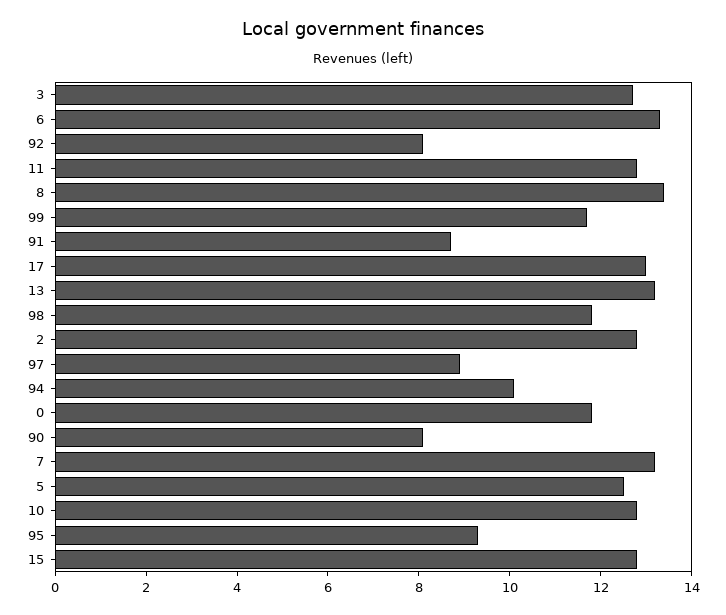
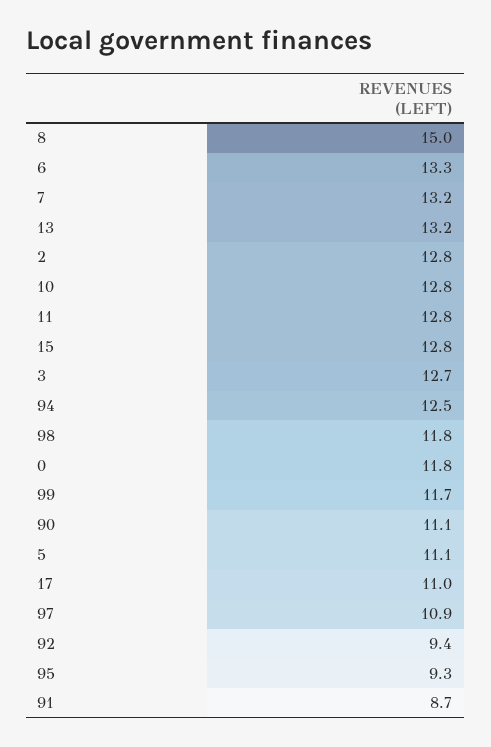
92: 8 -> 9.4
8: 13.5 -> 15
17: 13 -> 11
97: 9 -> 10.9
94: 10 -> 12.5
90: 8 -> 11.1
5: 12.5 -> 11.1

